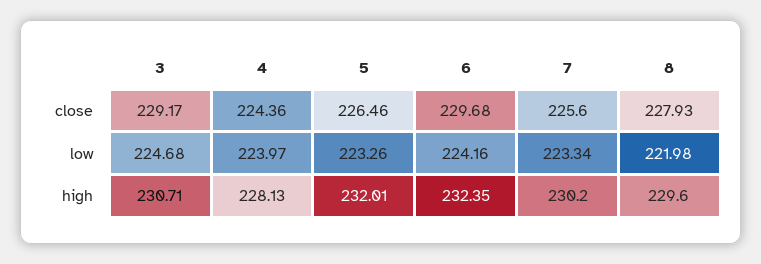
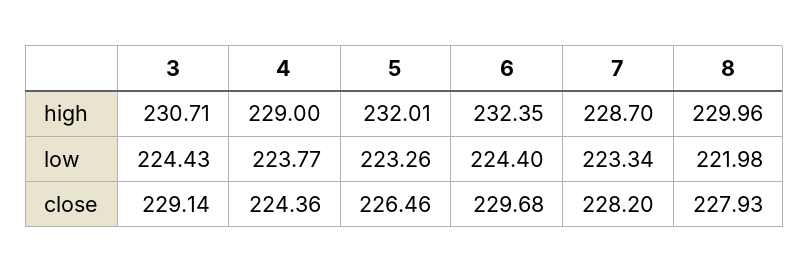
3, close: 229.17 -> 229.14
7, close: 225.6 -> 228.2
3, low: 224.68 -> 224.43
4, low: 223.97 -> 223.77
6, low: 224.16 -> 224.4
4, high: 228.13 -> 229
7, high: 230.2 -> 228.7
8, high: 229.6 -> 229.96

